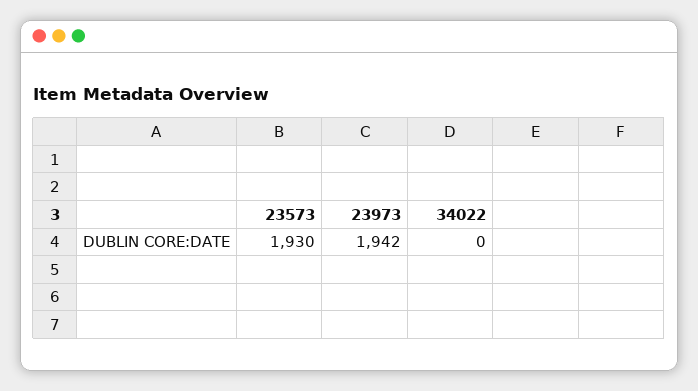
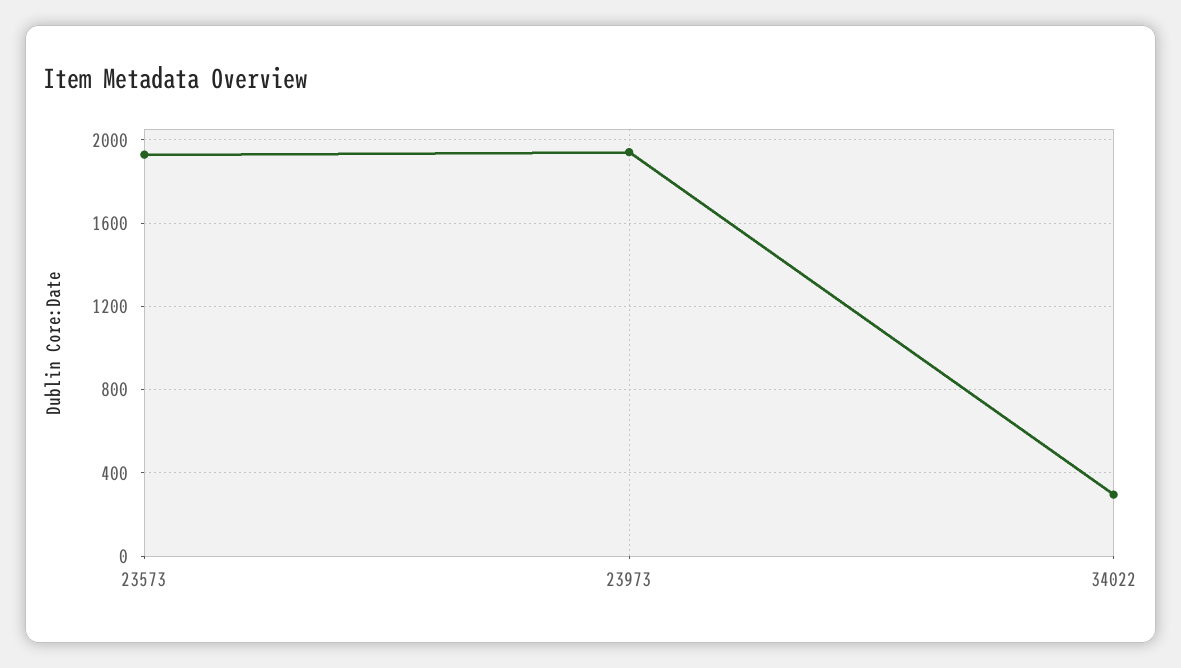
34022: 0 -> 300

